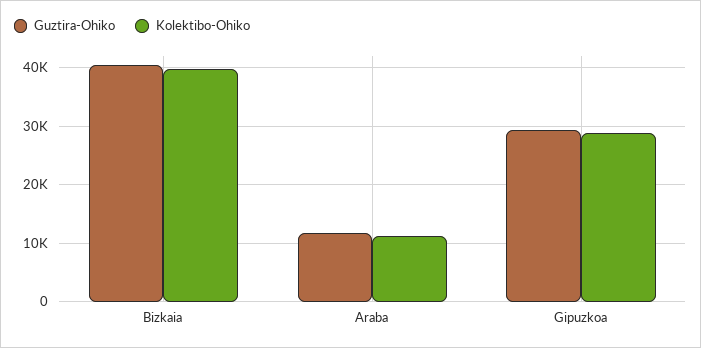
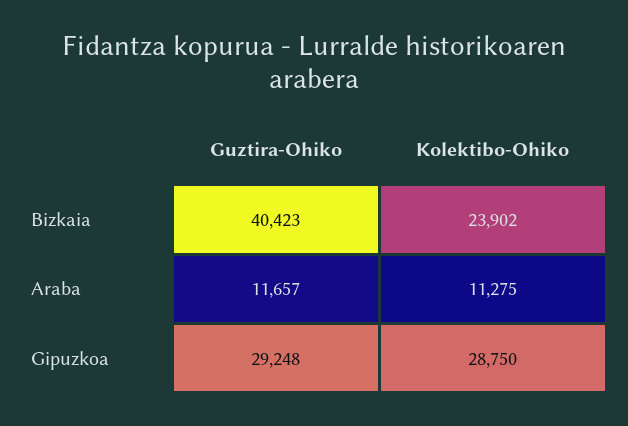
Kolektibo-Ohiko, Bizkaia: 40000 -> 23902

